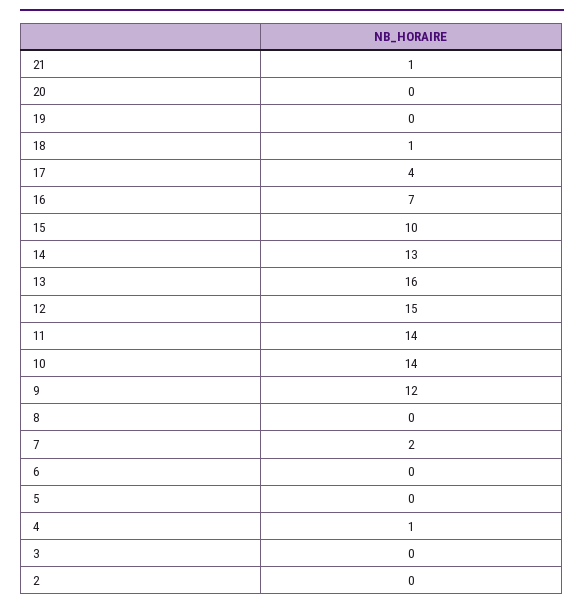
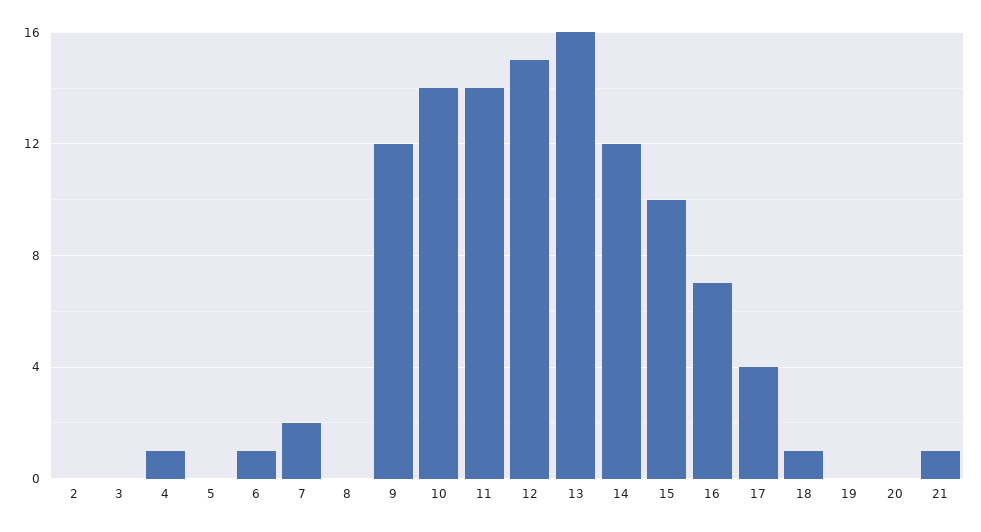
14: 13 -> 12
6: 0 -> 1

